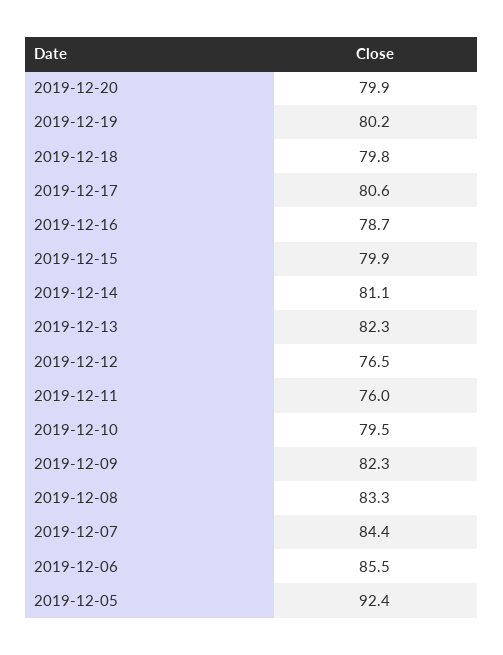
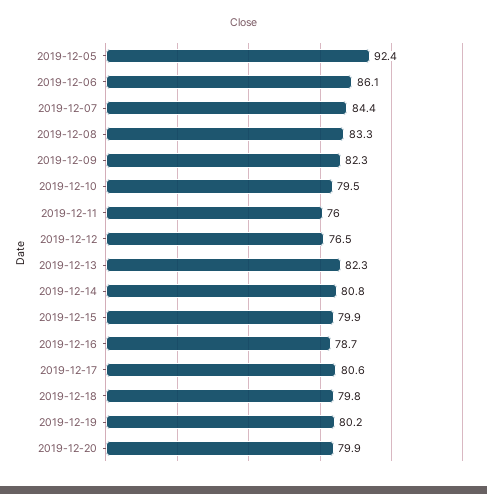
2019-12-14: 81.1 -> 80.8
2019-12-06: 85.5 -> 86.1

